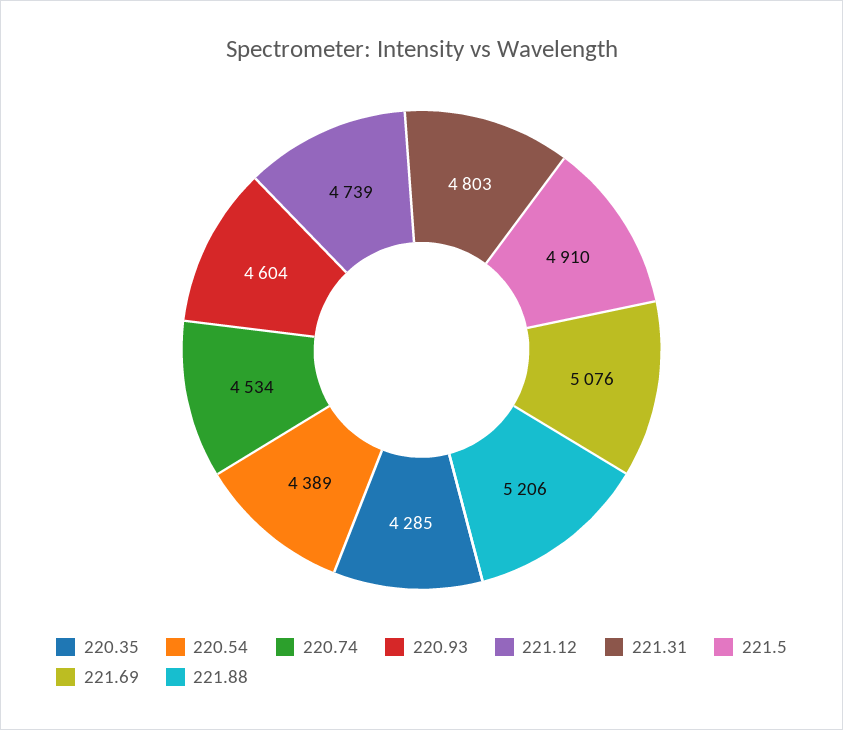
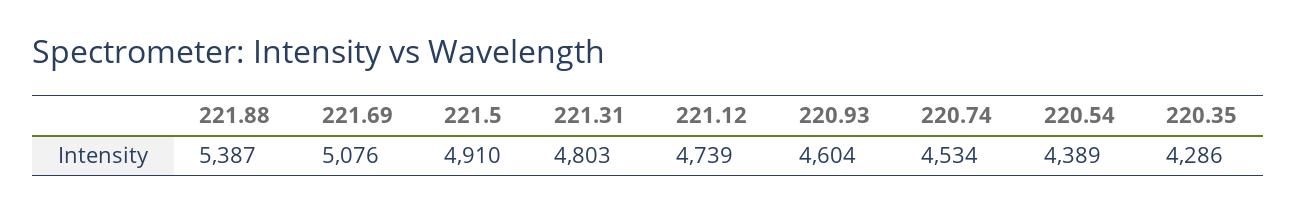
220.35: 4285 -> 4286
221.88: 5206 -> 5387

